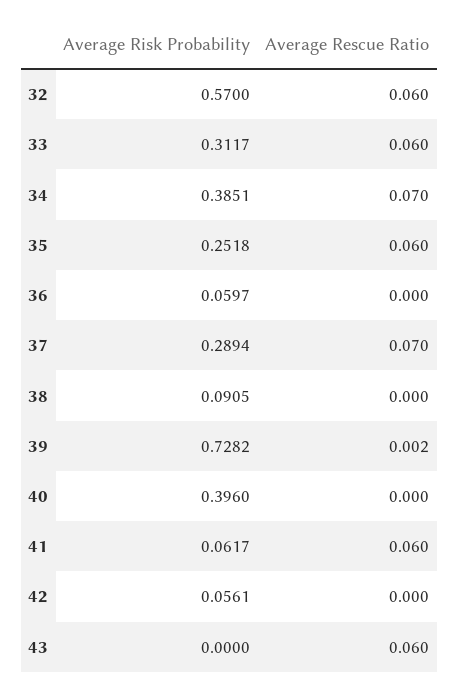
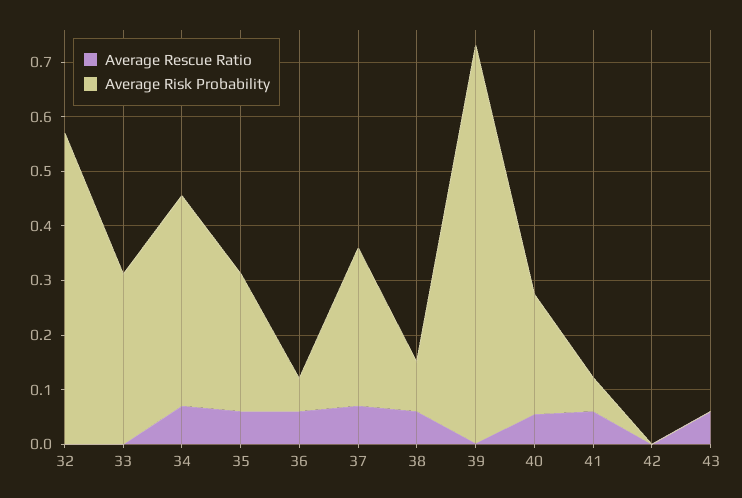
Average Rescue Ratio, 32: 0.06 -> 0
Average Rescue Ratio, 33: 0.06 -> 0
Average Rescue Ratio, 36: 0 -> 0.06
Average Rescue Ratio, 38: 0 -> 0.06
Average Risk Probability, 40: 0.396 -> 0.22
Average Rescue Ratio, 40: 0 -> 0.06
Average Risk Probability, 42: 0.0561 -> 0

